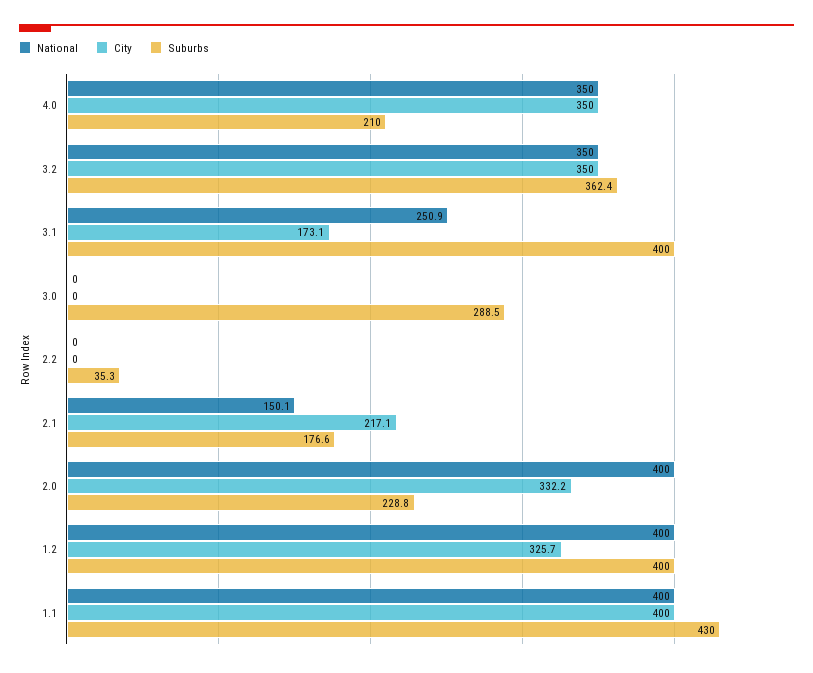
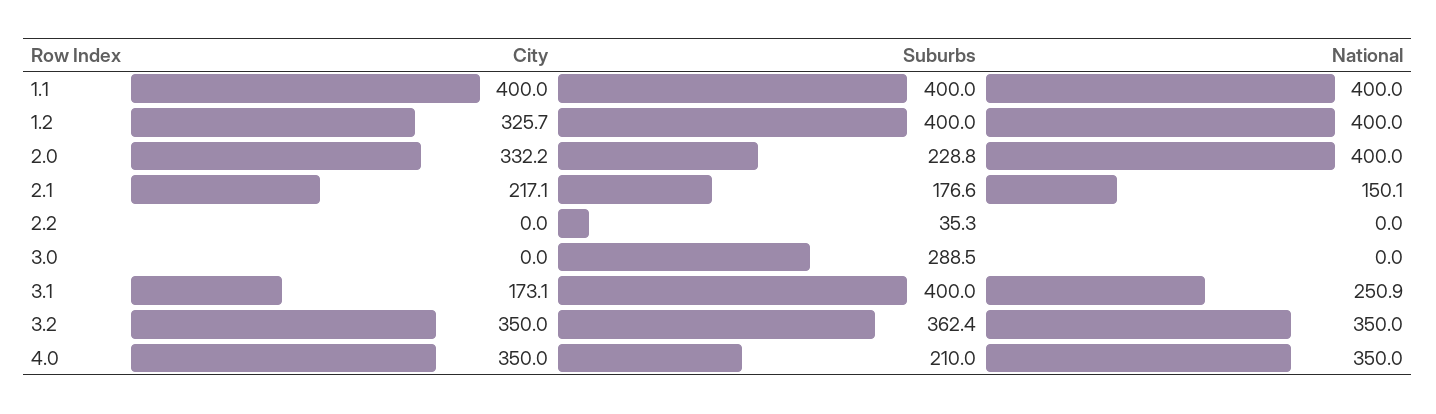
Suburbs, 1.1: 430 -> 400

